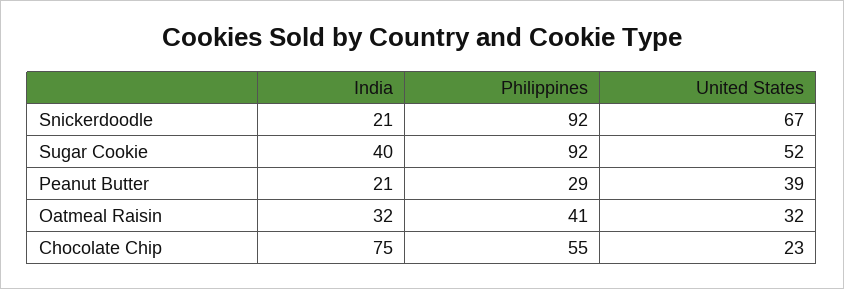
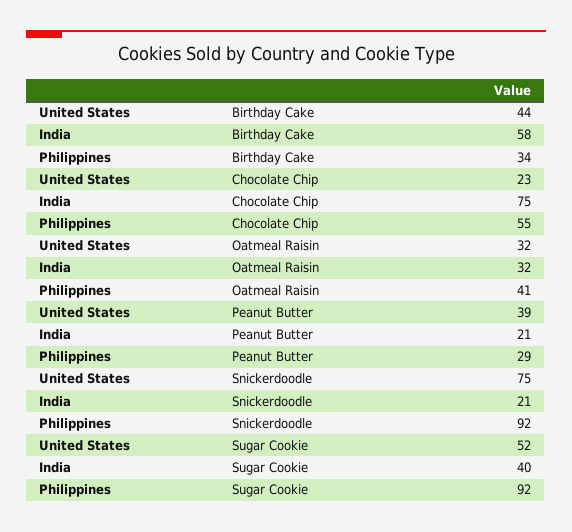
United States, Snickerdoodle: 67 -> 75
United States, Birthday Cake: none -> 44
India, Birthday Cake: none -> 58
Philippines, Birthday Cake: none -> 34

